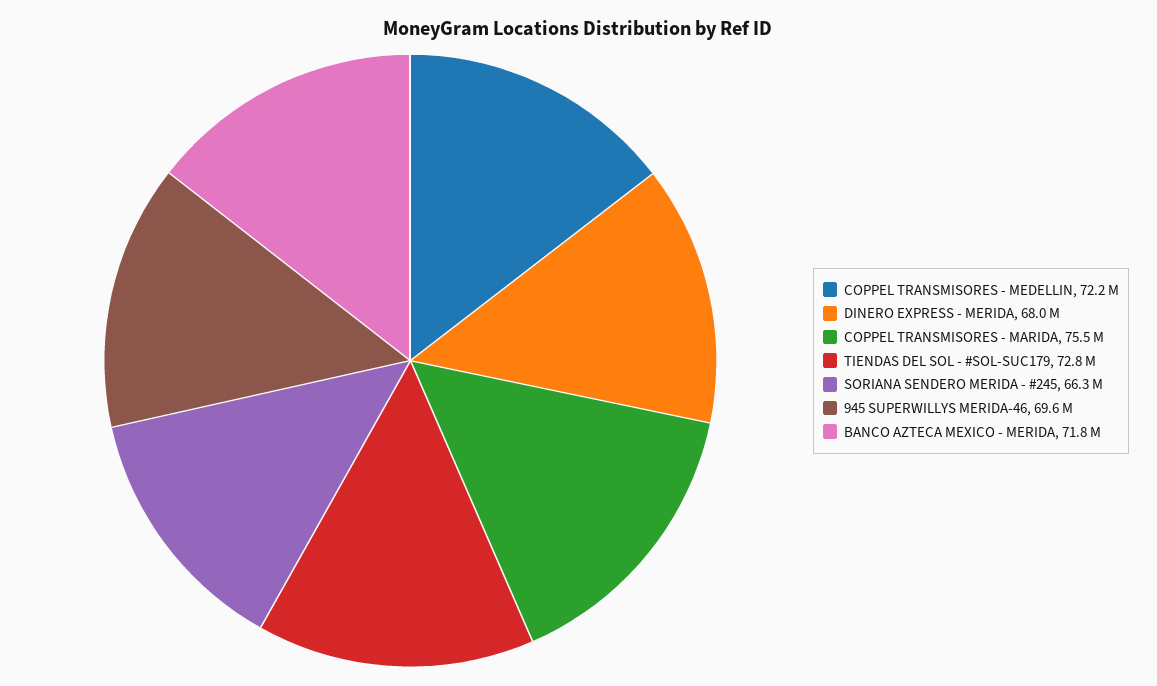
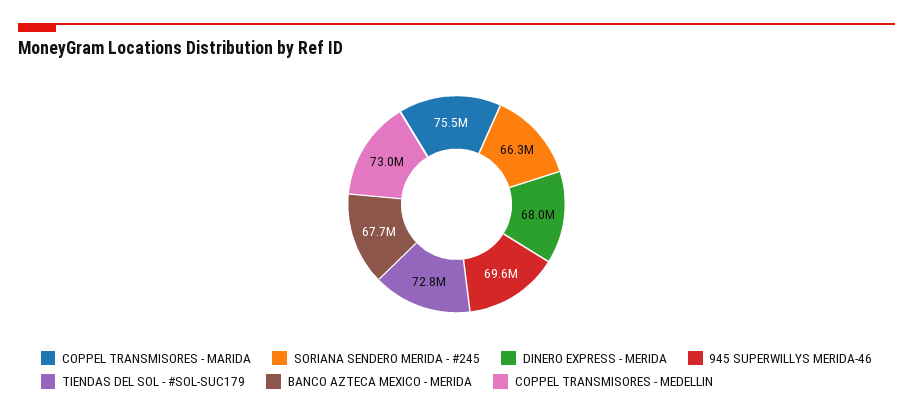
COPPEL TRANSMISORES - MEDELLIN: 72200000 -> 73000000
BANCO AZTECA MEXICO - MERIDA: 71800000 -> 67700000

